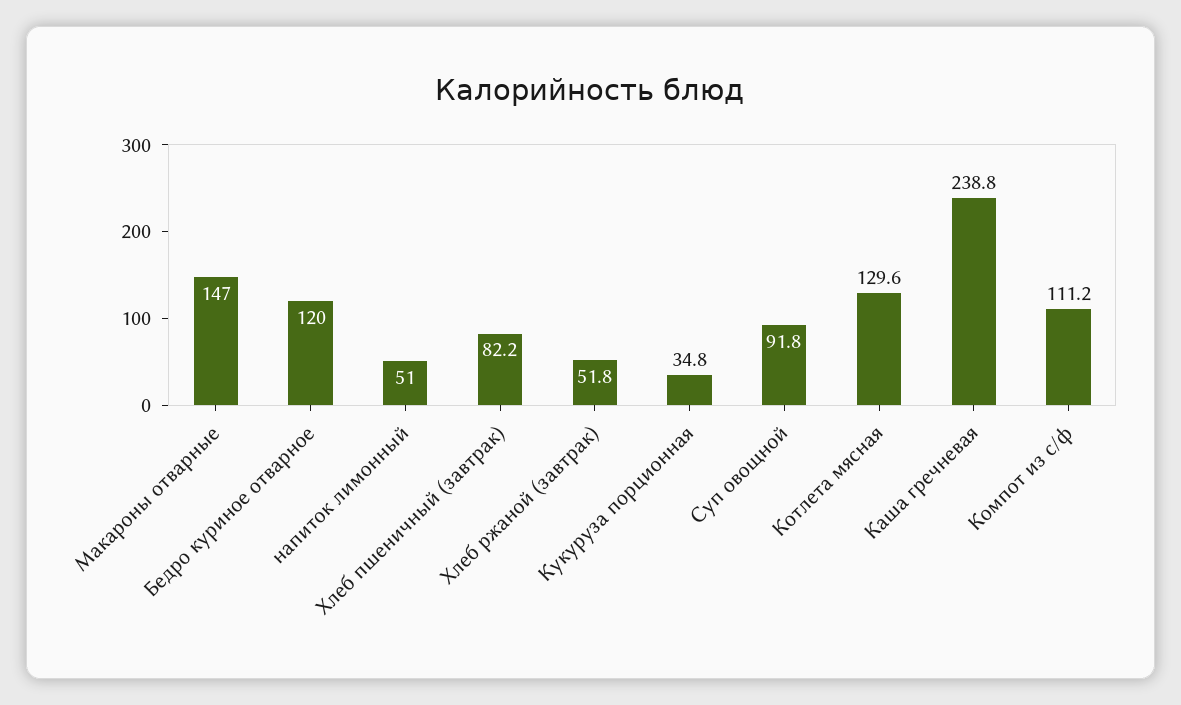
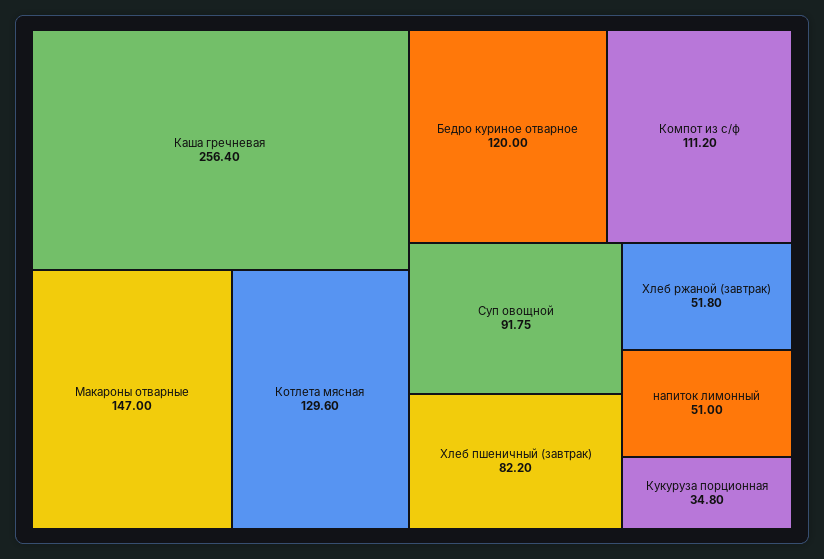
Каша гречневая: 238.8 -> 256.4

